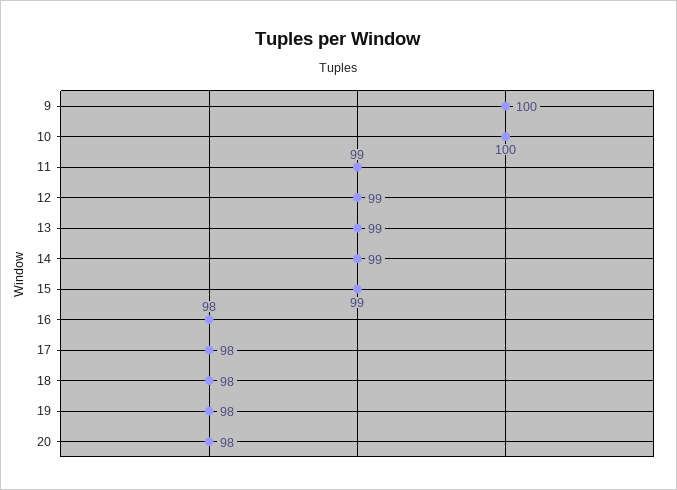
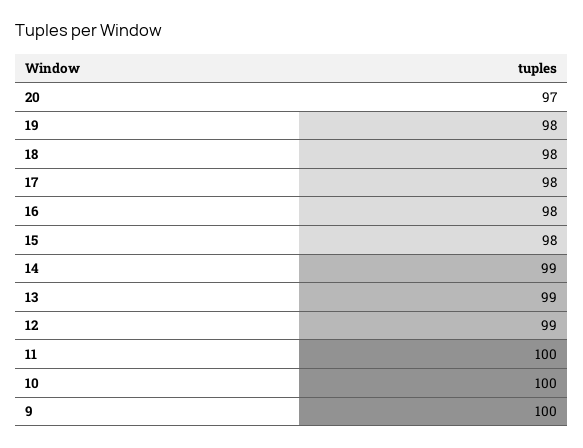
11: 99 -> 100
15: 99 -> 98
20: 98 -> 97

